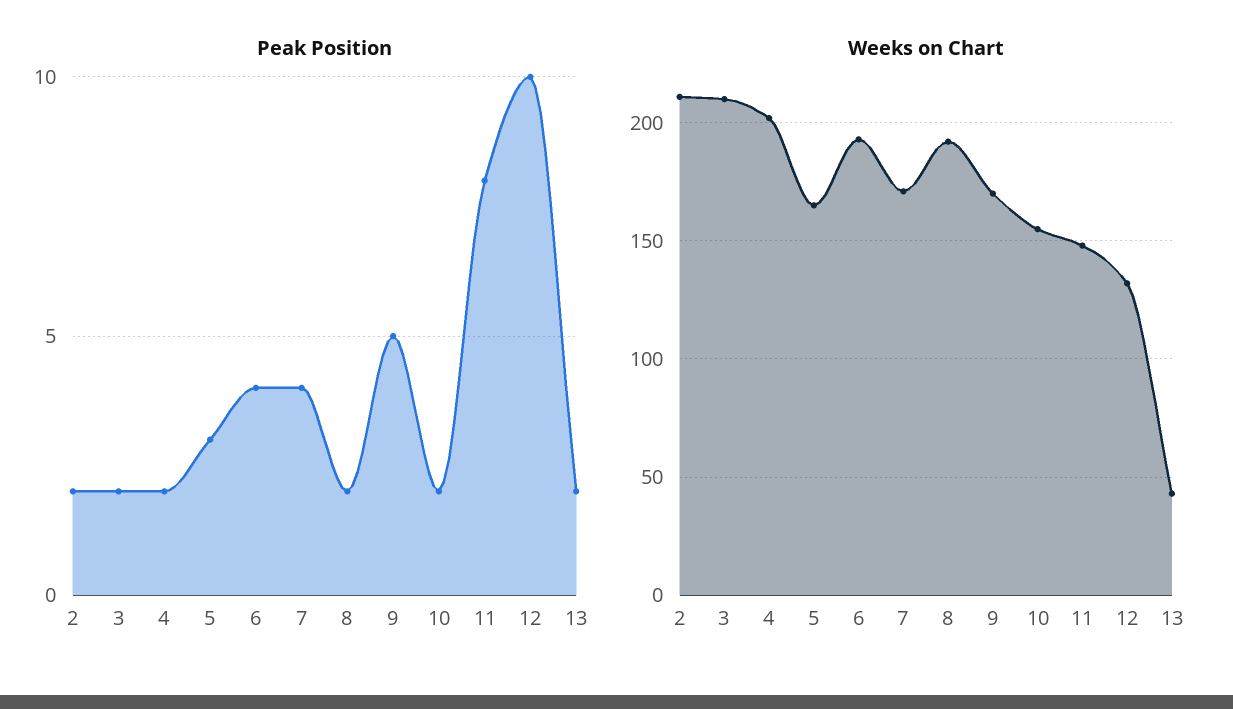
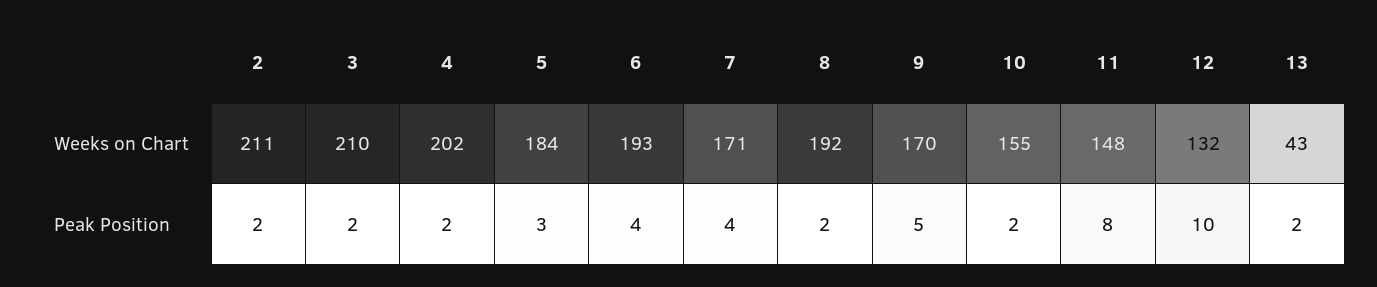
Weeks on Chart, 5: 165 -> 184

